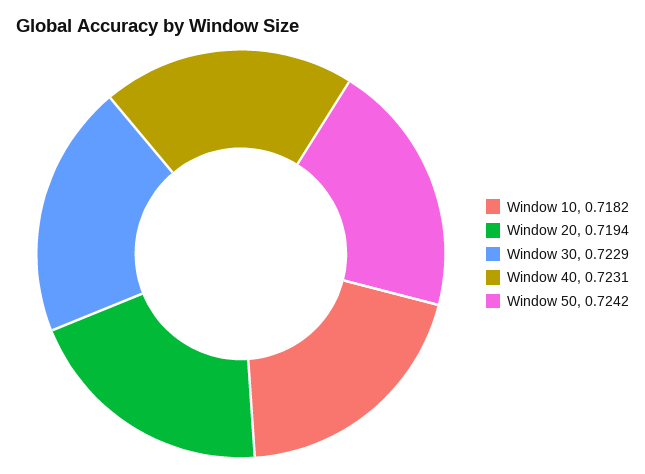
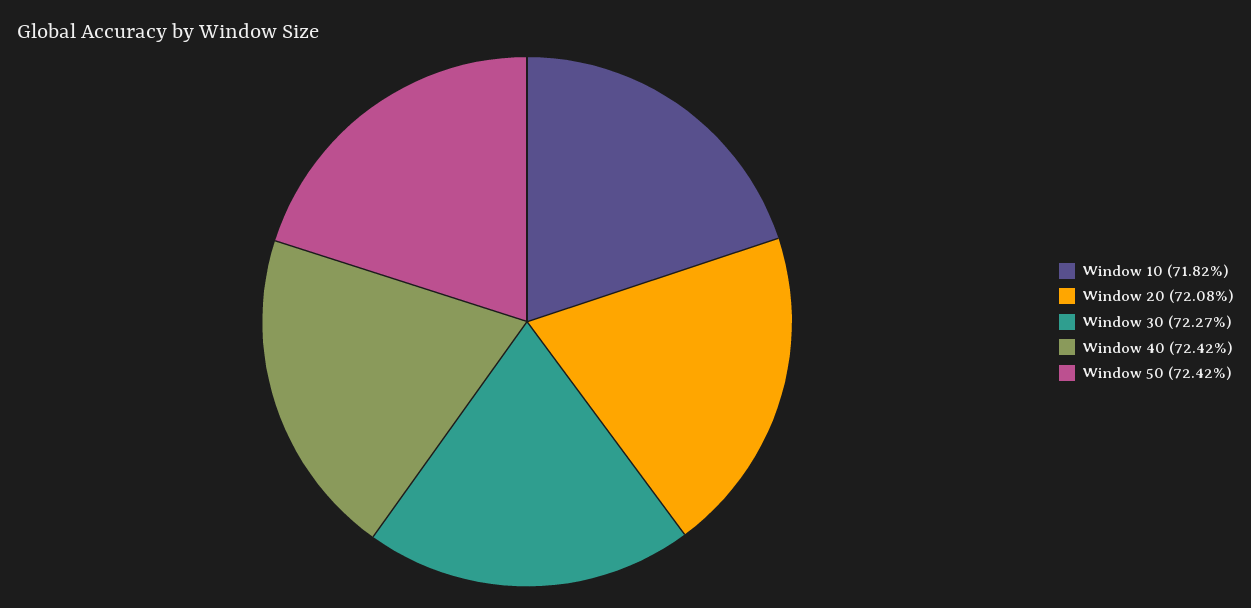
Window 20: 0.7194 -> 0.7208
Window 30: 0.7229 -> 0.7227
Window 40: 0.7231 -> 0.7242

